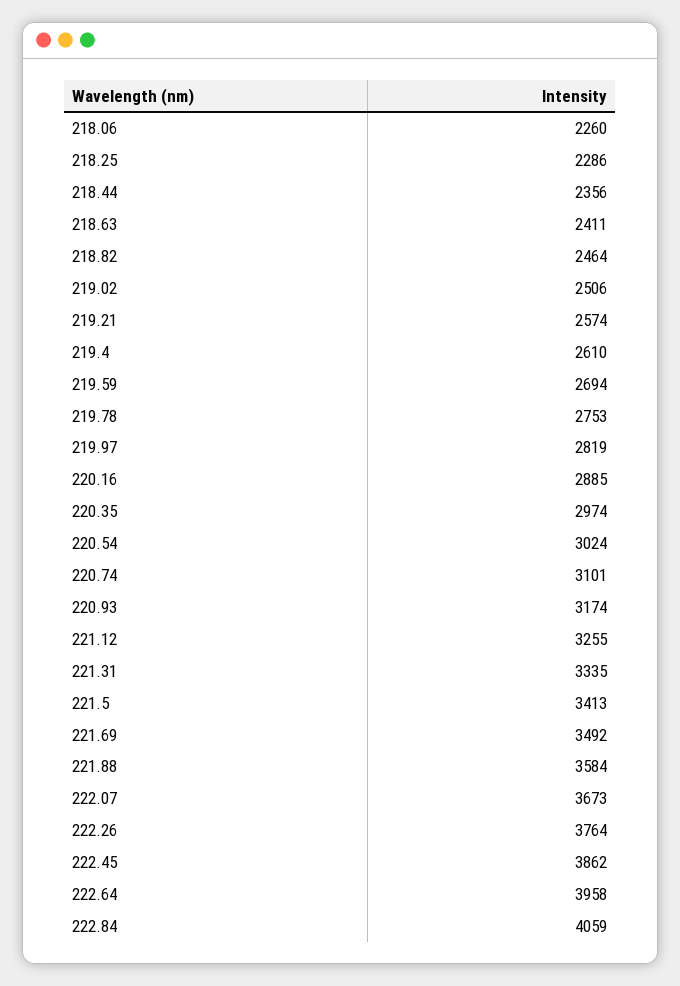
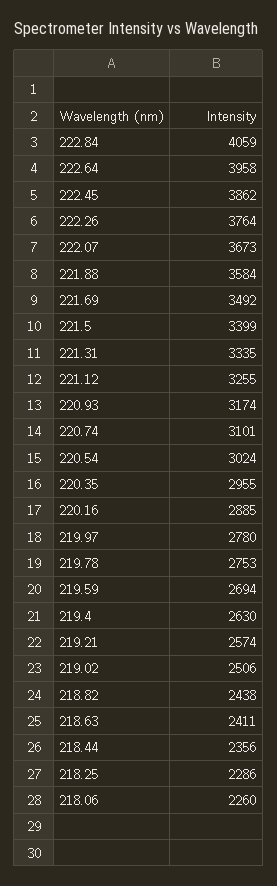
218.82: 2464 -> 2438
219.4: 2610 -> 2630
219.97: 2819 -> 2780
220.35: 2974 -> 2955
221.5: 3413 -> 3399

